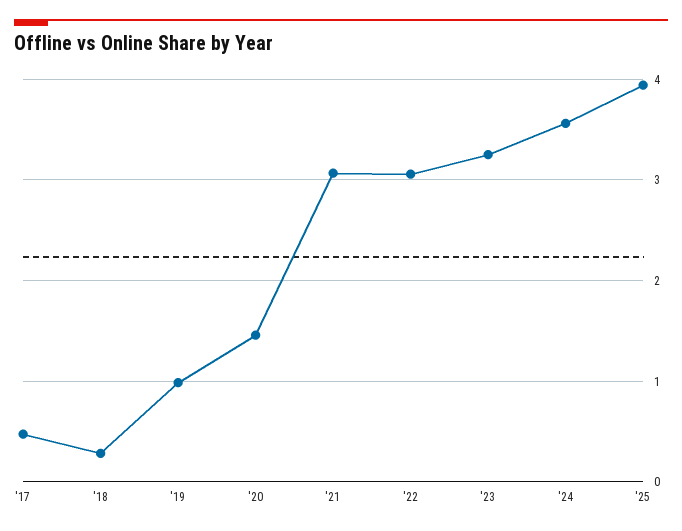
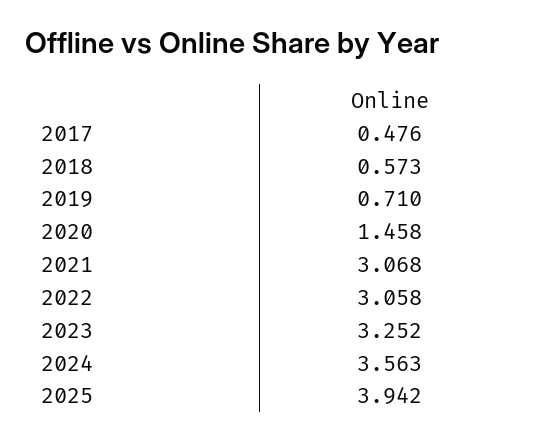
'18: 0.3 -> 0.573
'19: 1 -> 0.71

